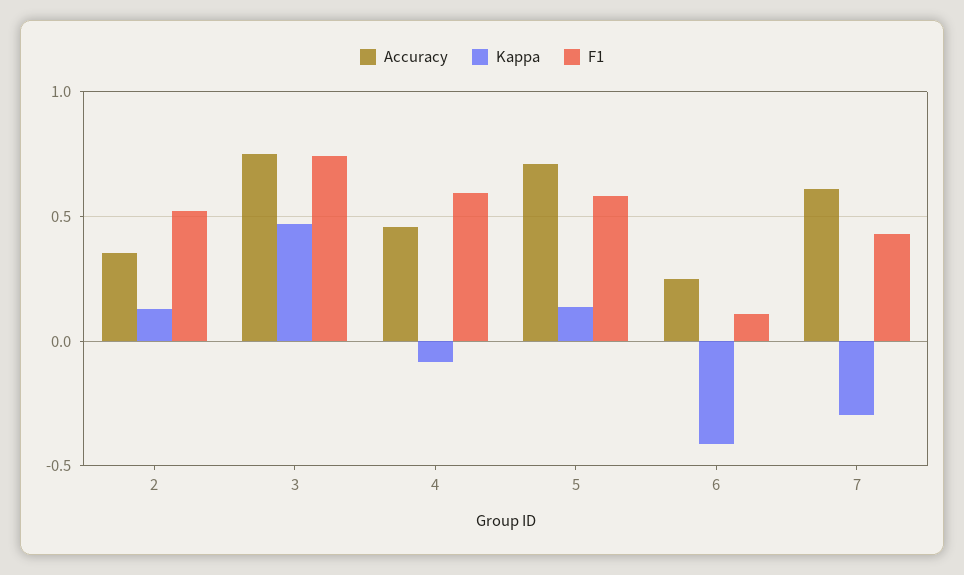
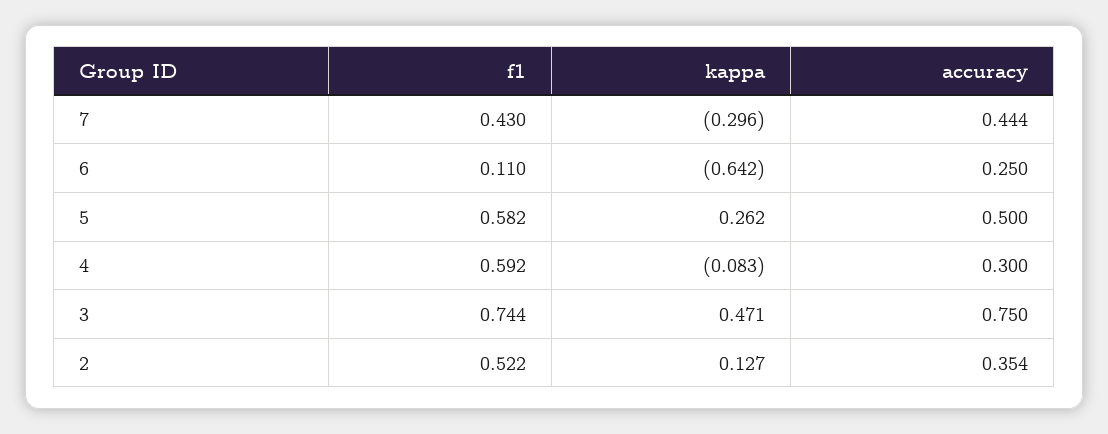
Accuracy, 4: 0.45 -> 0.3
Accuracy, 5: 0.7 -> 0.5
Kappa, 5: 0.15 -> 0.262
Kappa, 6: -0.4 -> -0.642
Accuracy, 7: 0.6 -> 0.444

